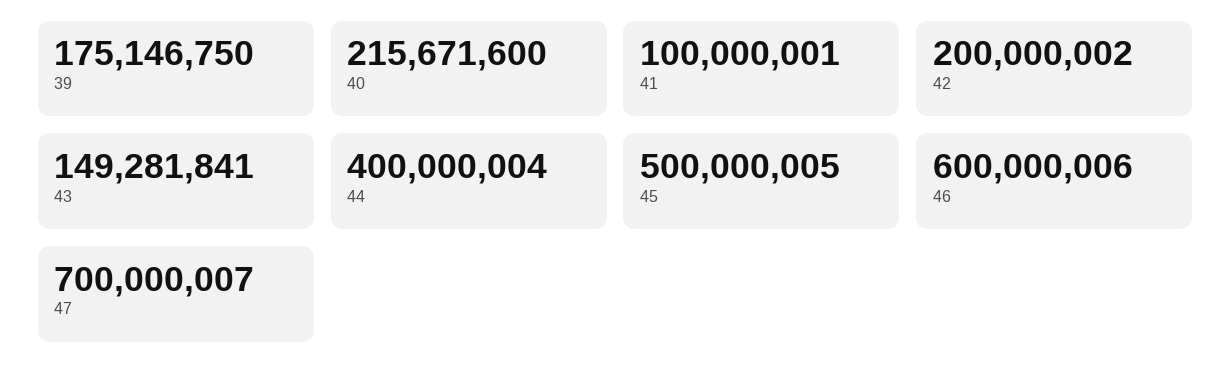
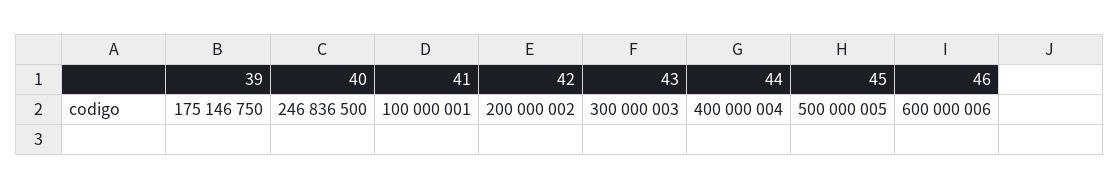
40: 215671600 -> 246836500
43: 149281841 -> 300000003
47: 700000007 -> none

